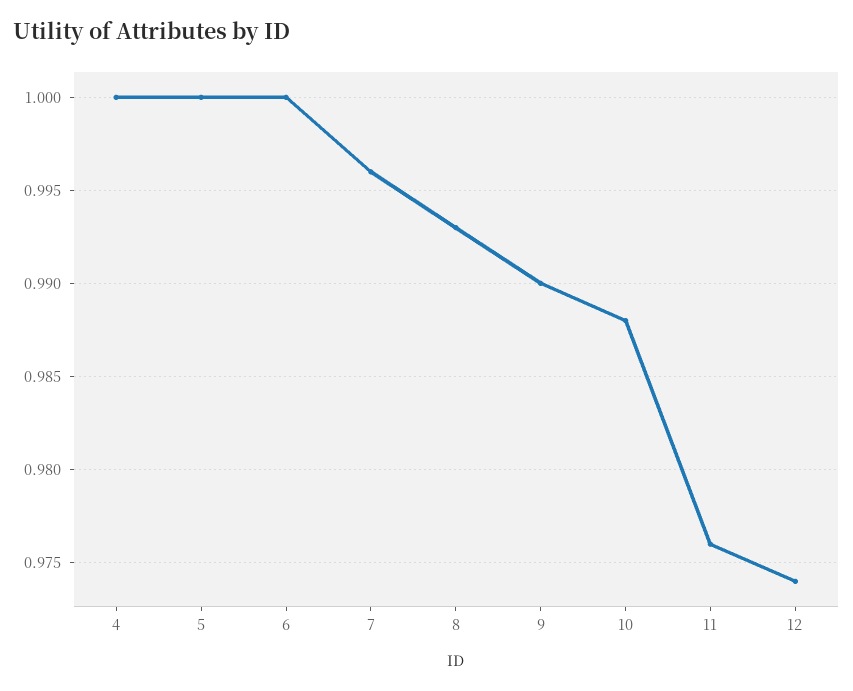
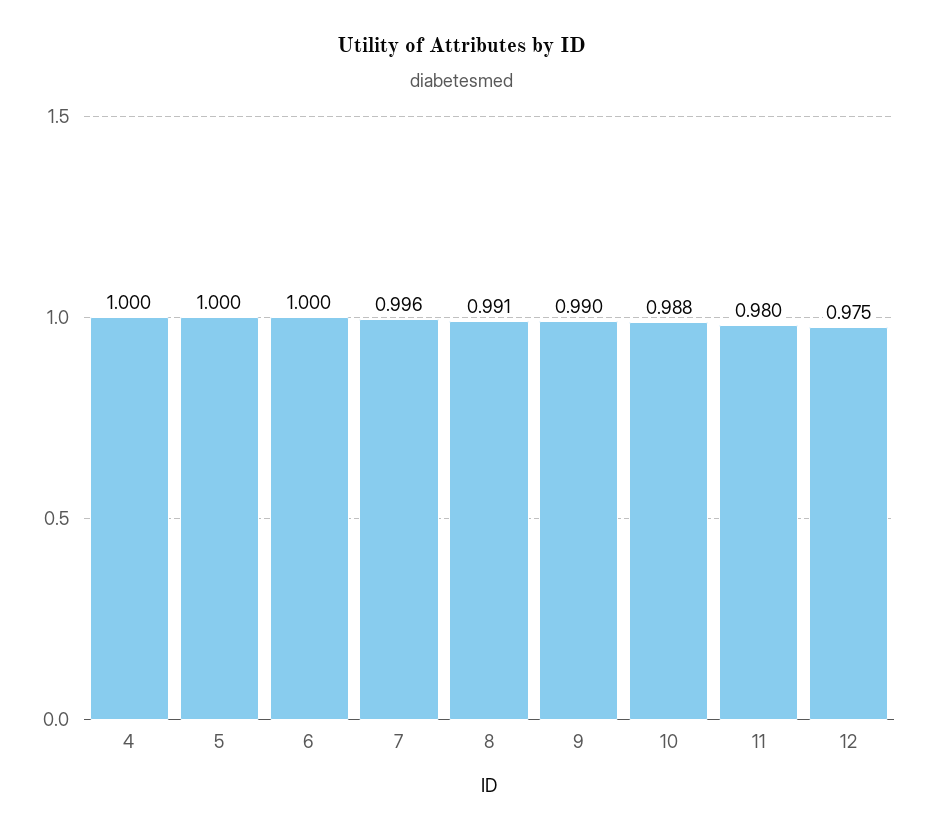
8: 0.993 -> 0.991
11: 0.976 -> 0.98
12: 0.974 -> 0.975

